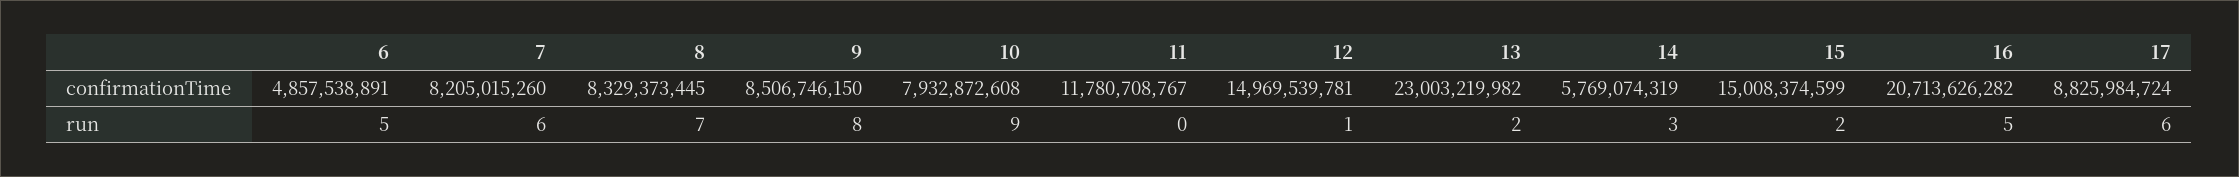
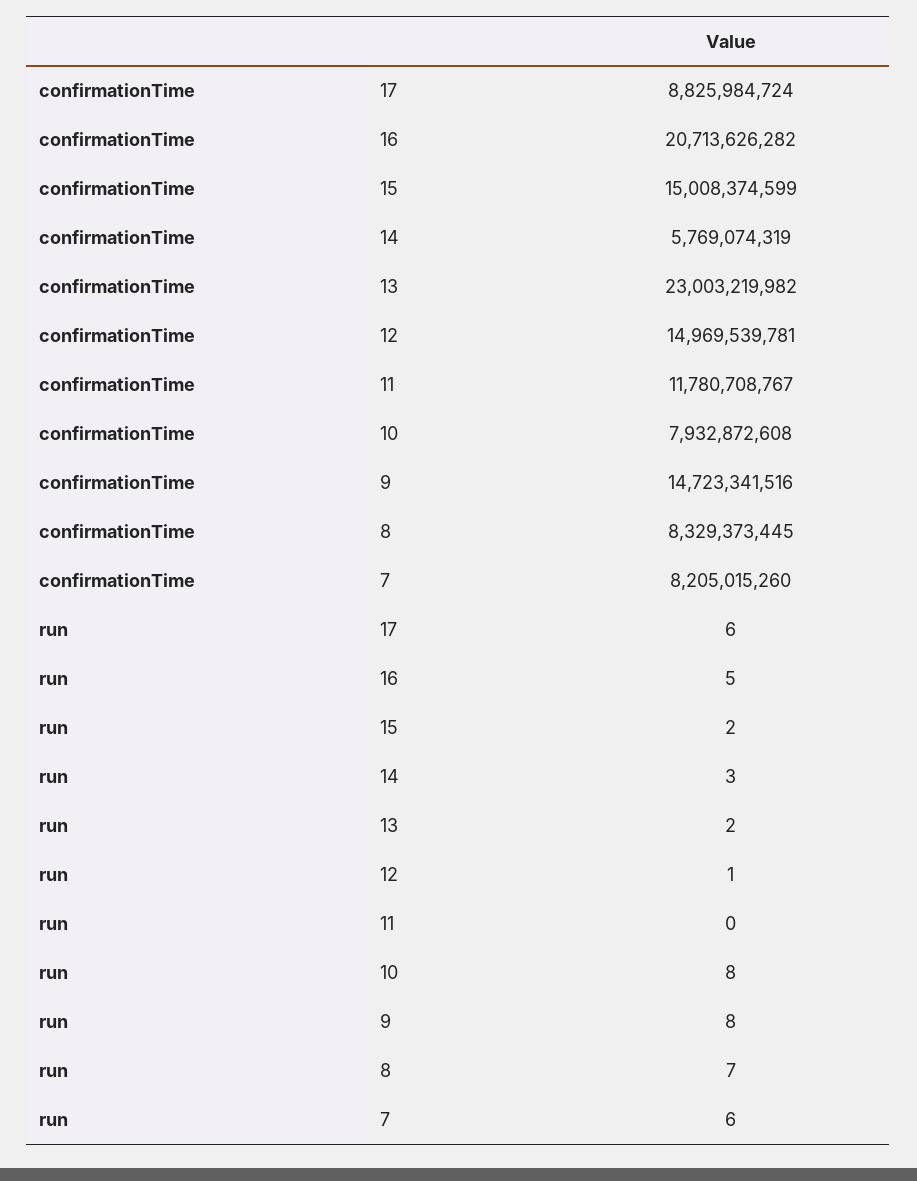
6, confirmationTime: 4857538891 -> none
9, confirmationTime: 8506746150 -> 14723341516
6, run: 5 -> none
10, run: 9 -> 8

